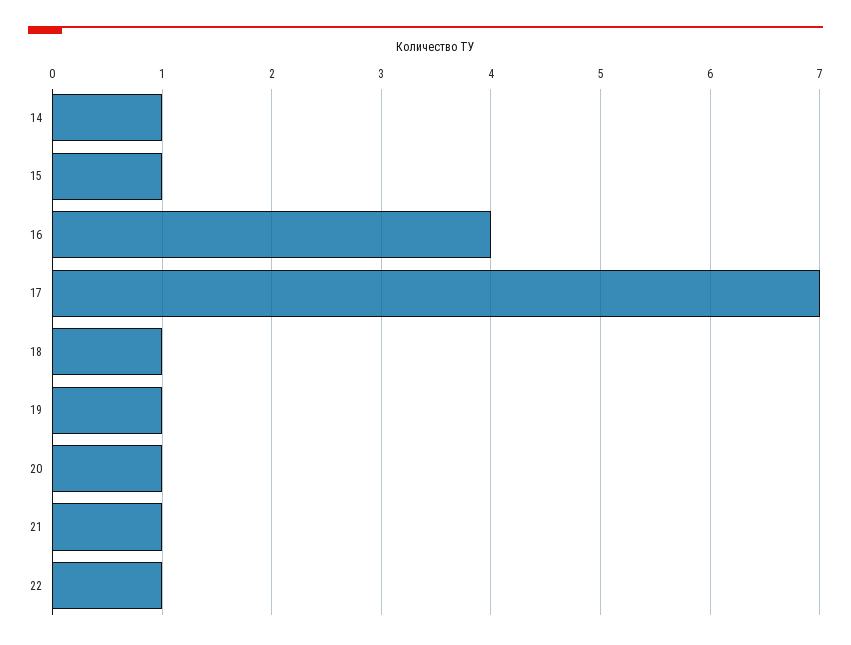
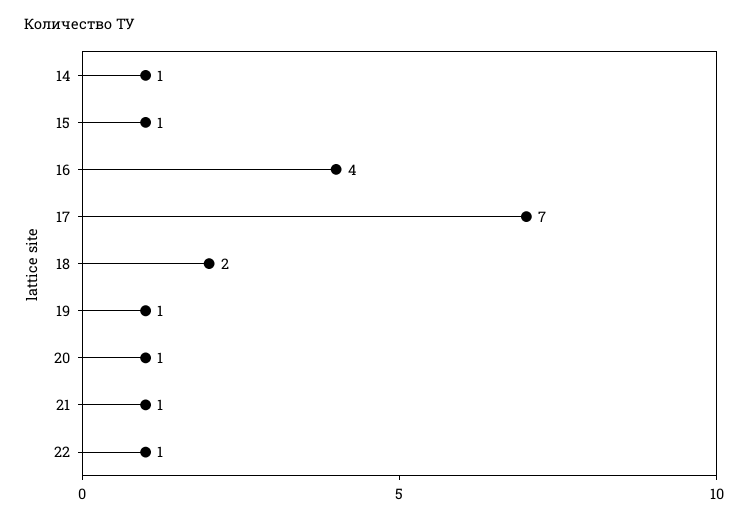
18: 1 -> 2

